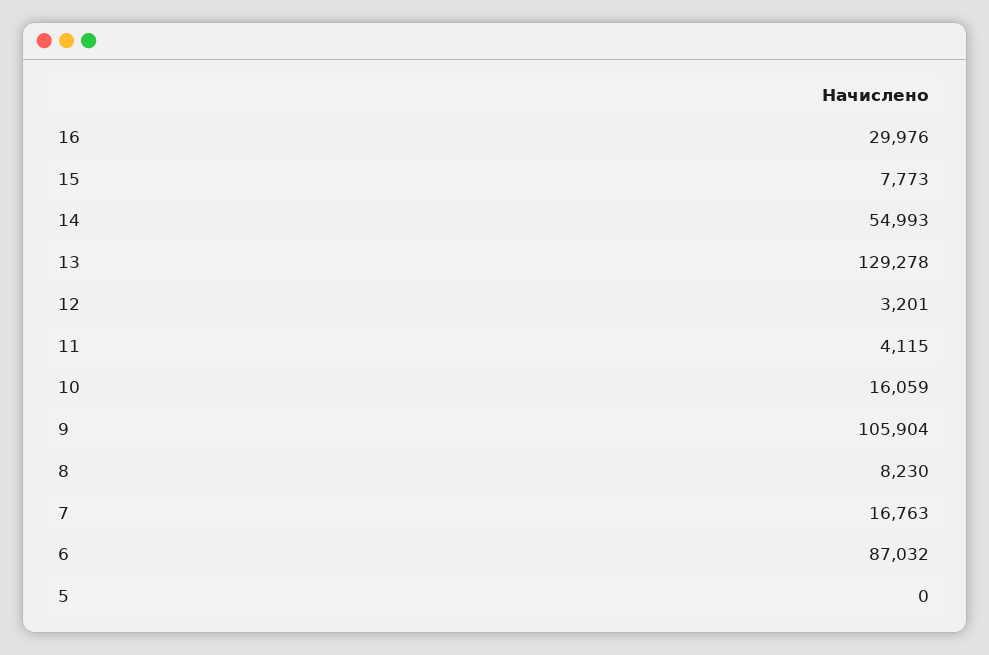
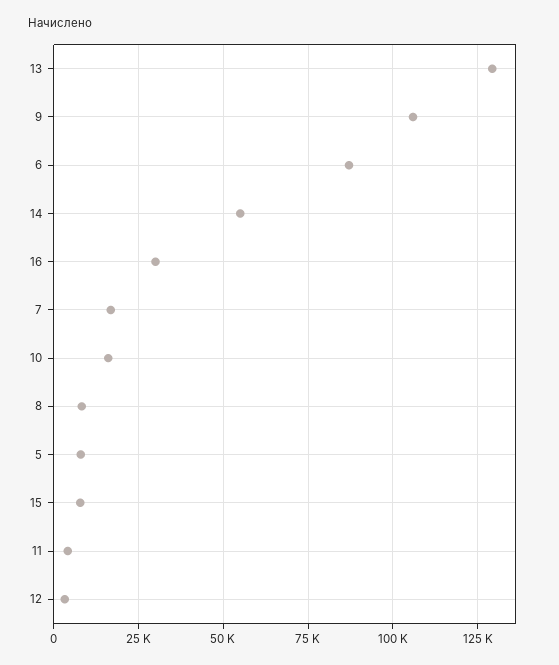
5: 0 -> 7500

